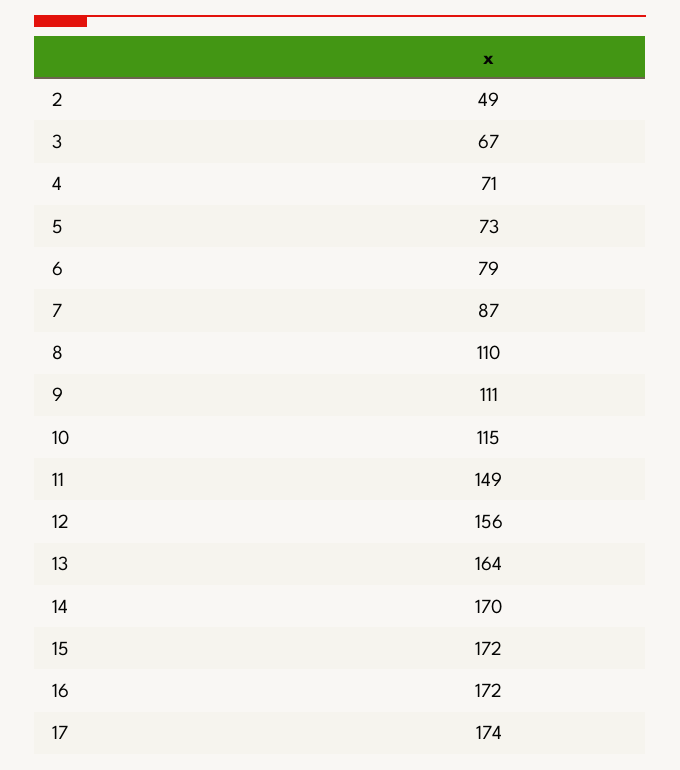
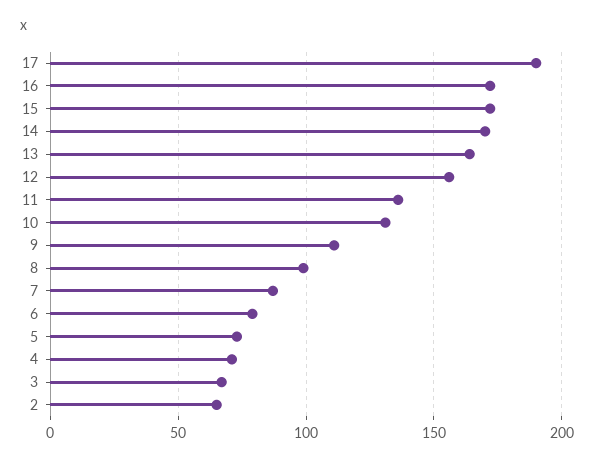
2: 49 -> 65
8: 110 -> 100
10: 115 -> 130
11: 149 -> 135
17: 174 -> 190

